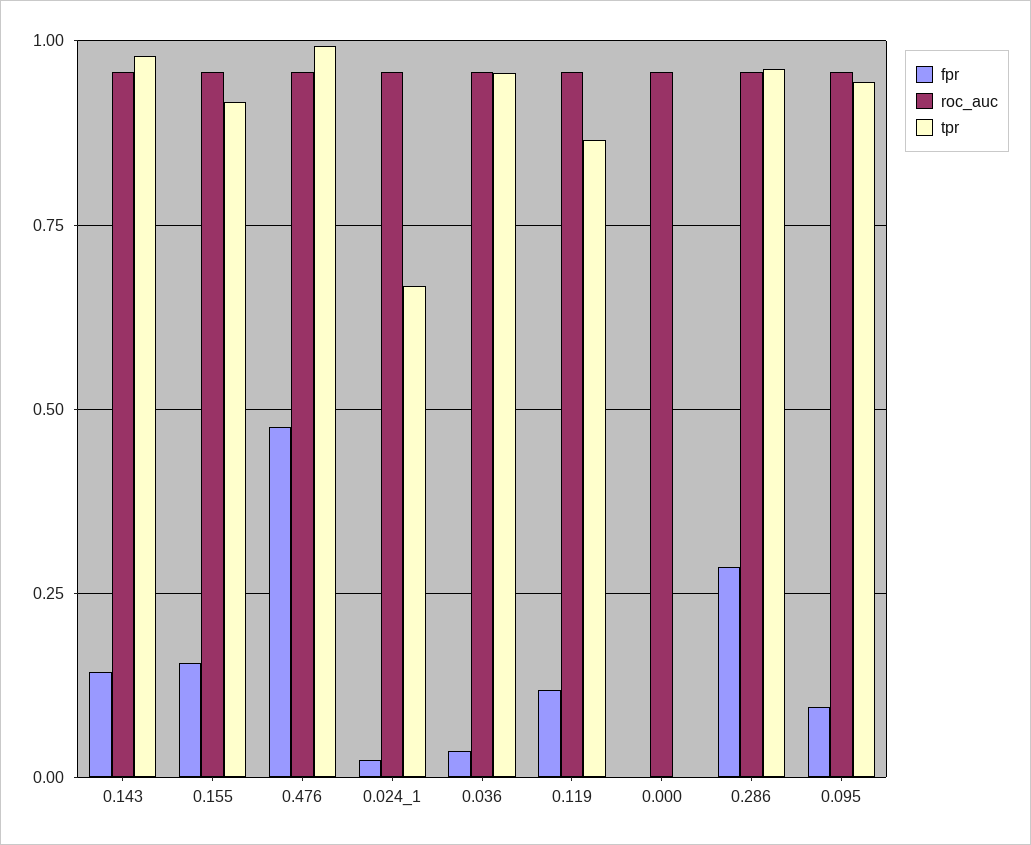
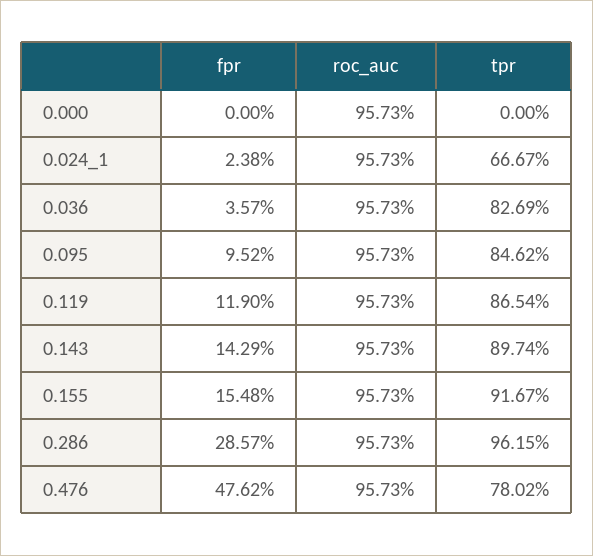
tpr, 0.143: 0.975 -> 0.8974
tpr, 0.476: 1 -> 0.7802
tpr, 0.036: 0.95 -> 0.8269
tpr, 0.095: 0.95 -> 0.8462

